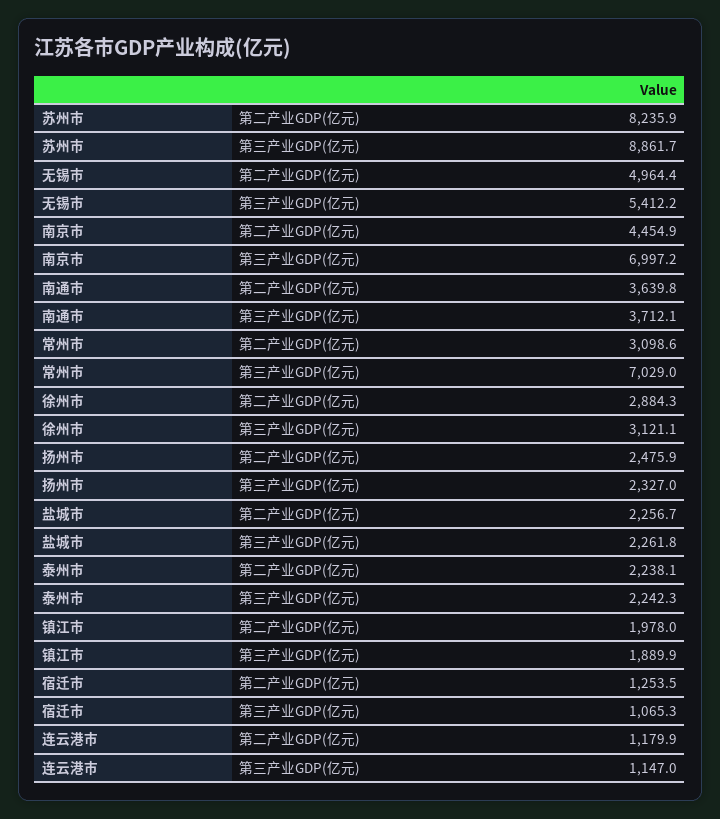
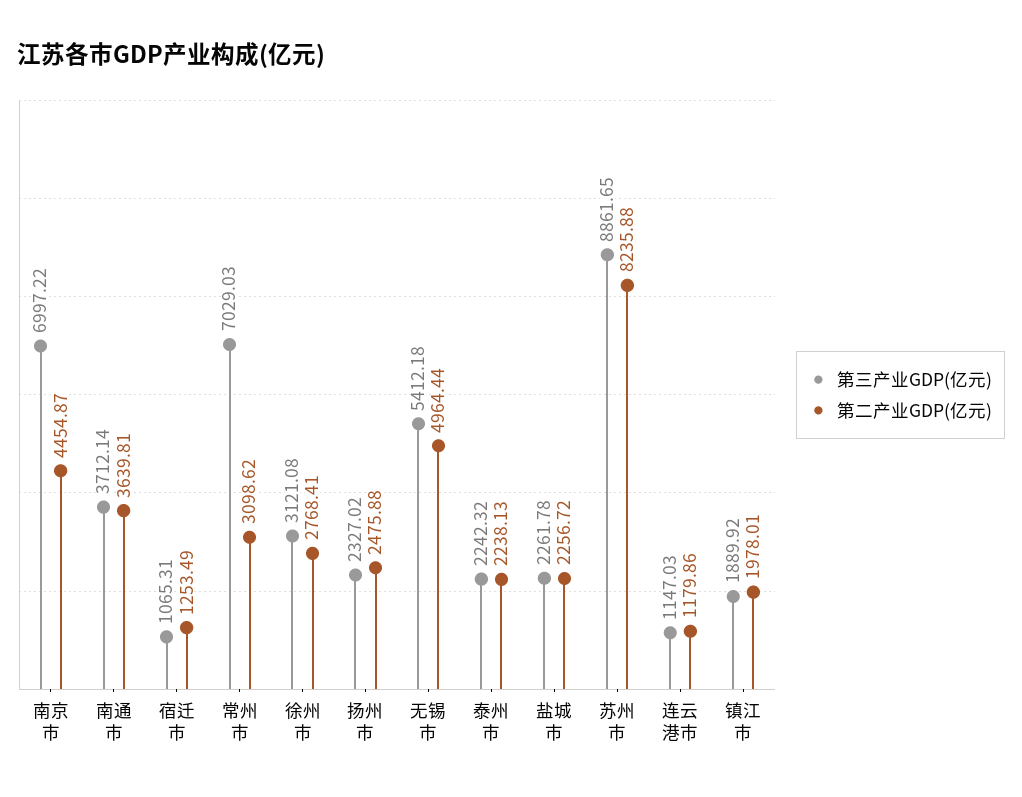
第二产业GDP(亿元), 徐州市: 2884.3 -> 2768.41

